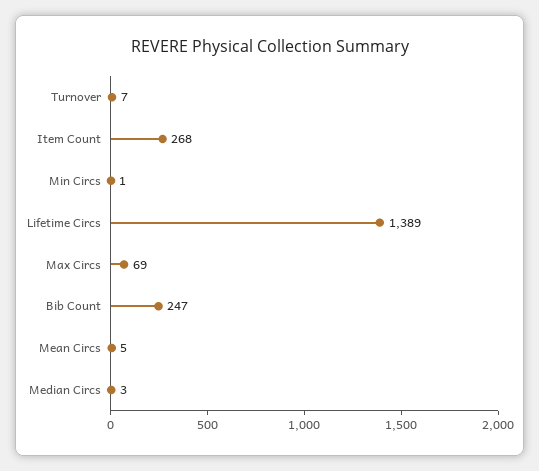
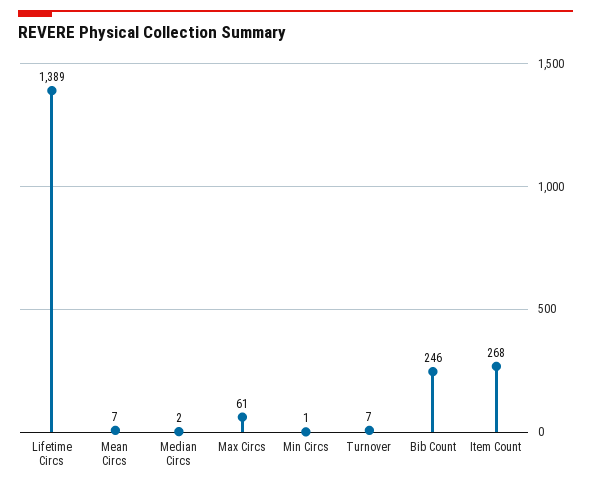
Max Circs: 69 -> 61
Bib Count: 247 -> 246
Mean Circs: 5 -> 7
Median Circs: 3 -> 2

